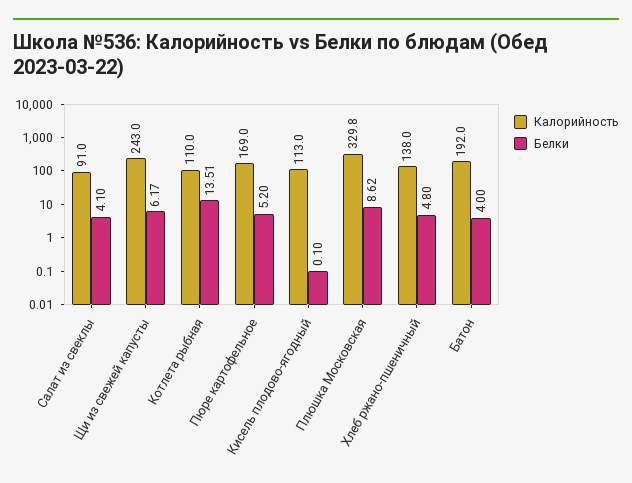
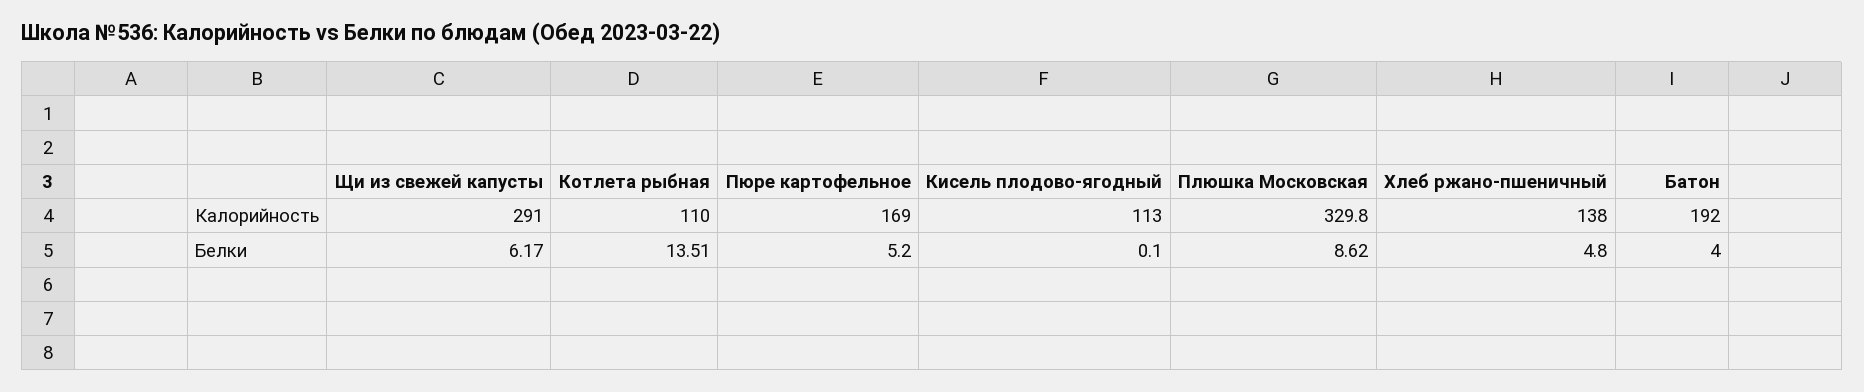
Калорийность, Салат из свеклы: 91 -> none
Белки, Салат из свеклы: 4.1 -> none
Калорийность, Щи из свежей капусты: 243 -> 291

